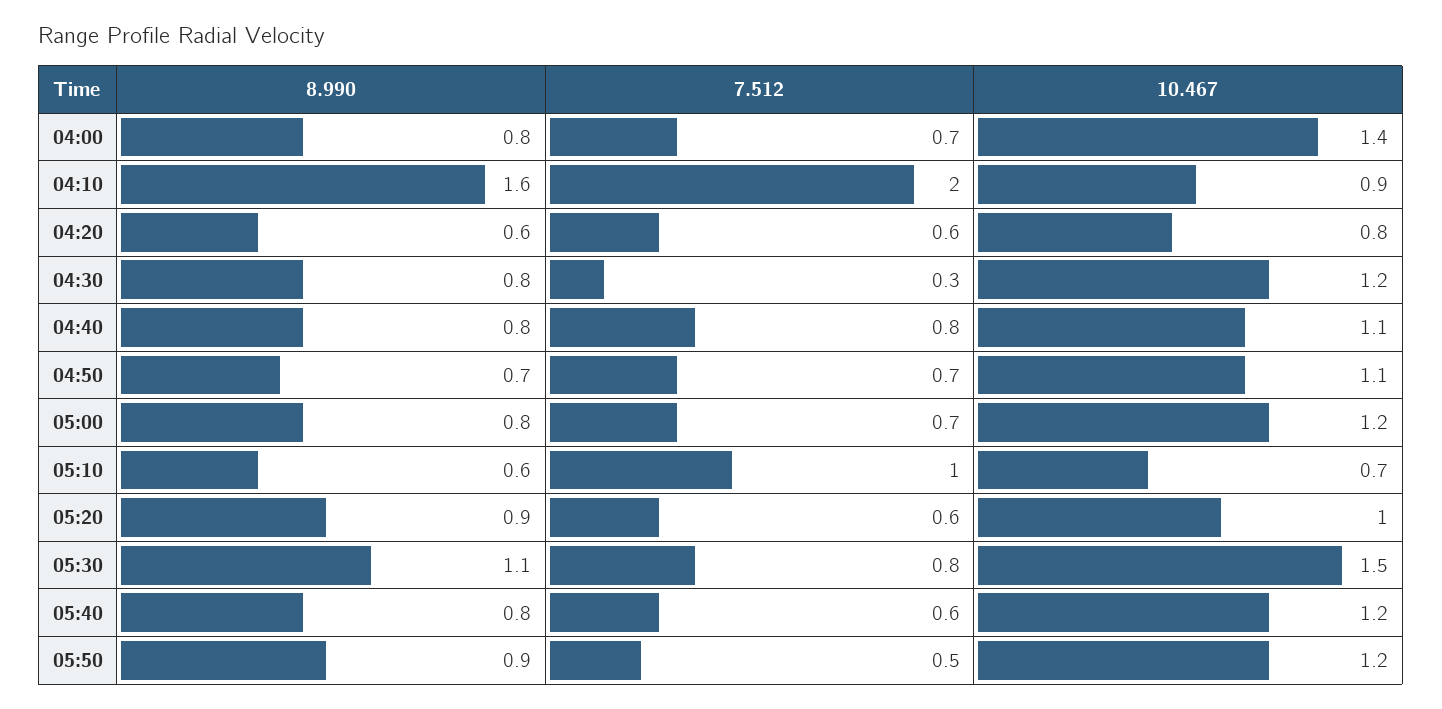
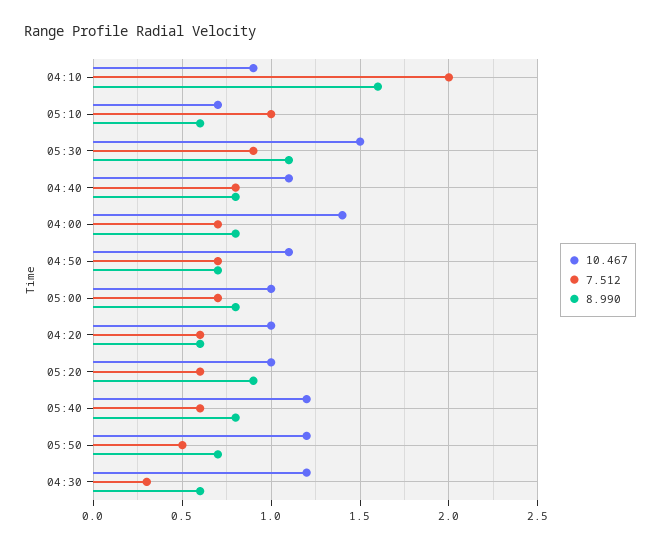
10.467, 04:20: 0.8 -> 1
8.990, 04:30: 0.8 -> 0.6
10.467, 05:00: 1.2 -> 1
7.512, 05:30: 0.8 -> 0.9
8.990, 05:50: 0.9 -> 0.7

